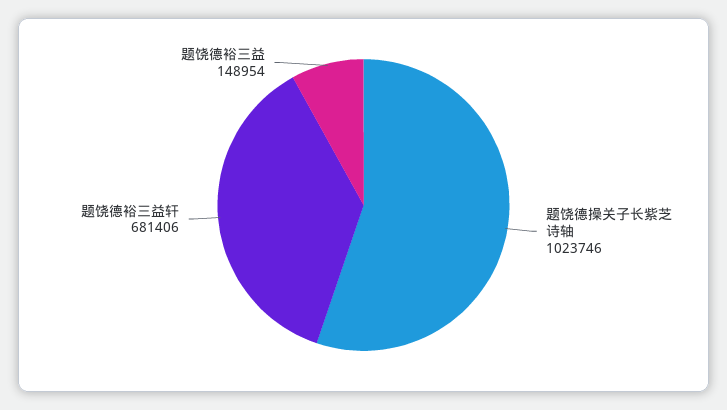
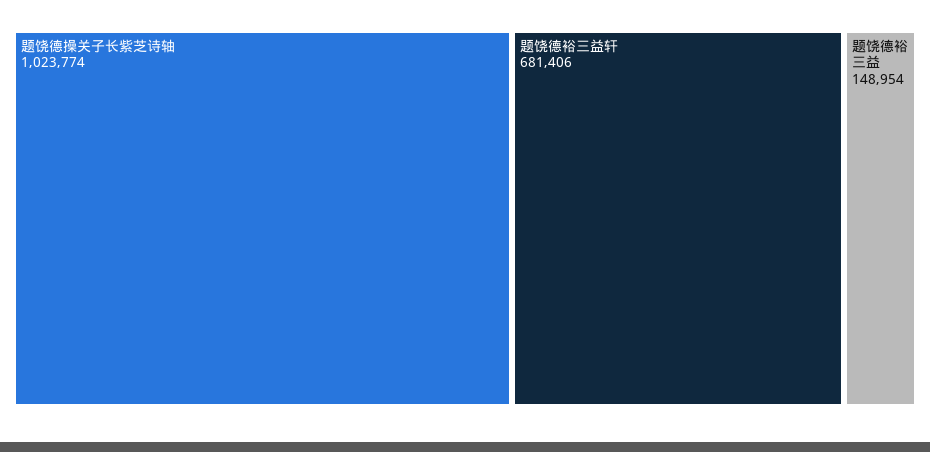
题饶德操关子长紫芝诗轴: 1023746 -> 1023774

